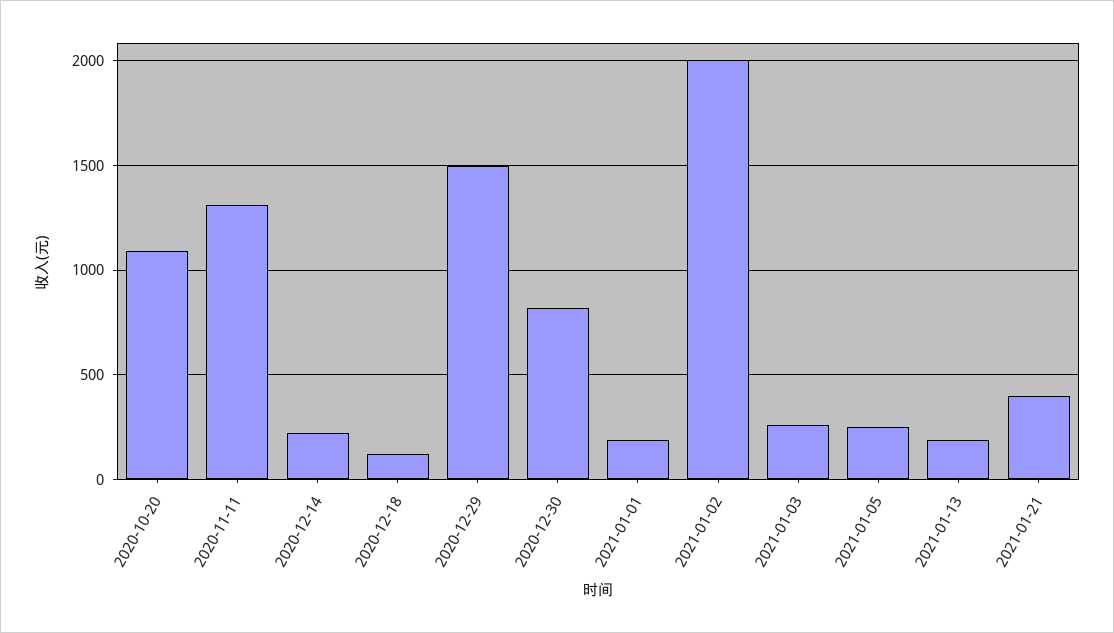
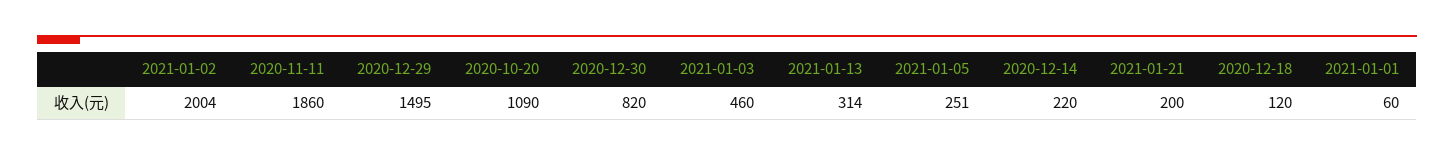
2020-11-11: 1300 -> 1860
2021-01-01: 200 -> 60
2021-01-03: 250 -> 460
2021-01-13: 200 -> 314
2021-01-21: 400 -> 200

